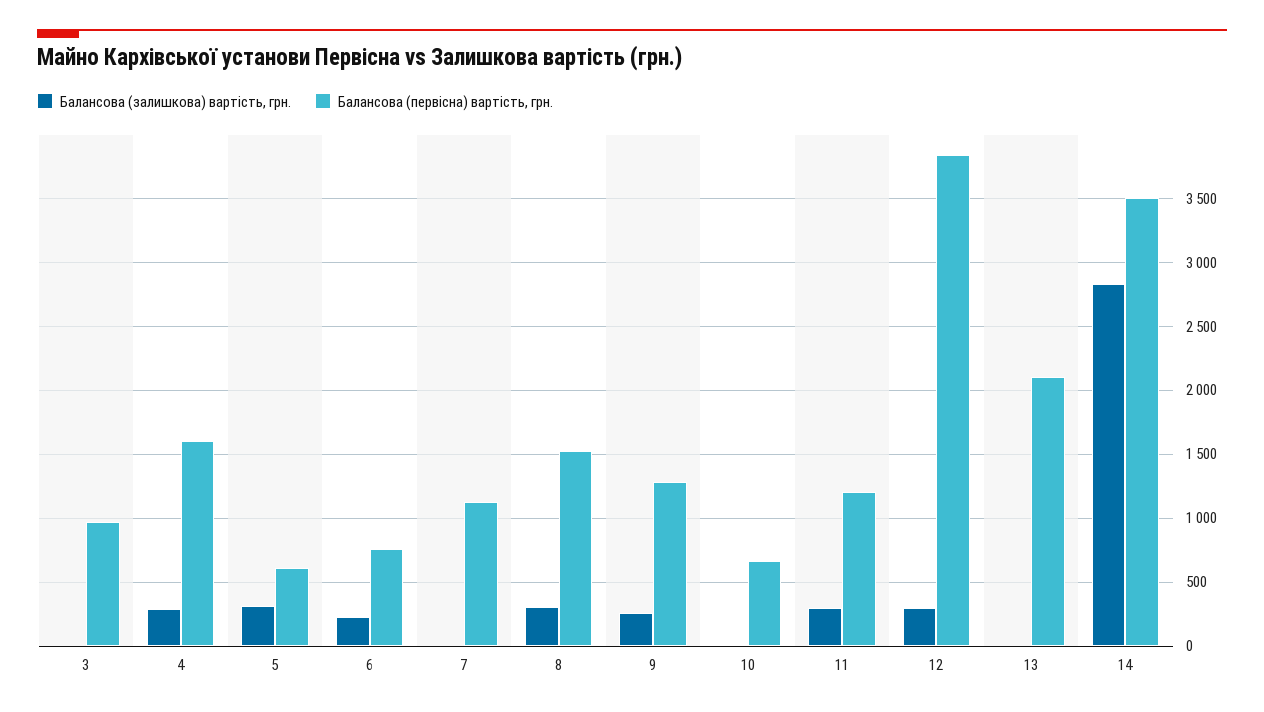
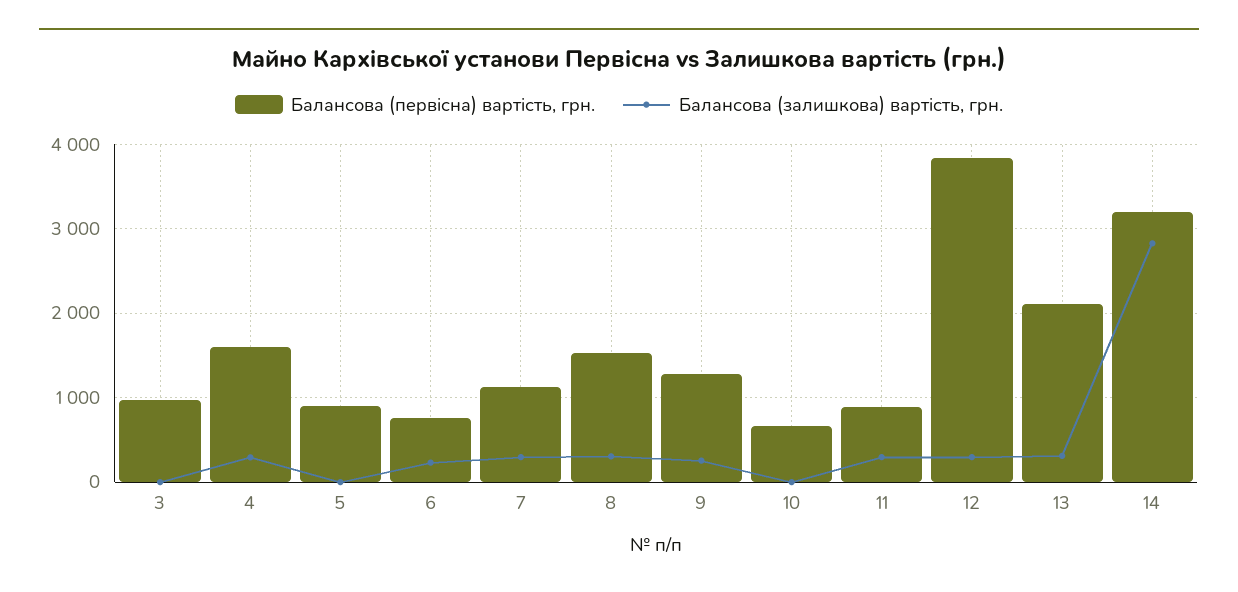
Балансова (залишкова) вартість, грн., 5: 300 -> 0
Балансова (первісна) вартість, грн., 5: 600 -> 900
Балансова (залишкова) вартість, грн., 7: 0 -> 300
Балансова (первісна) вартість, грн., 11: 1200 -> 900
Балансова (залишкова) вартість, грн., 13: 0 -> 300
Балансова (первісна) вартість, грн., 14: 3500 -> 3200

